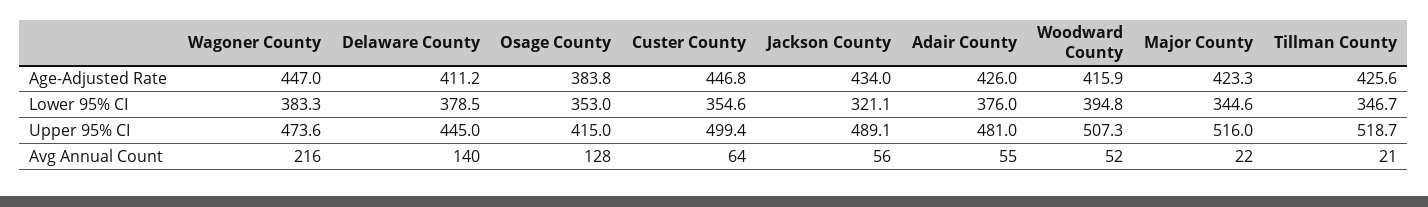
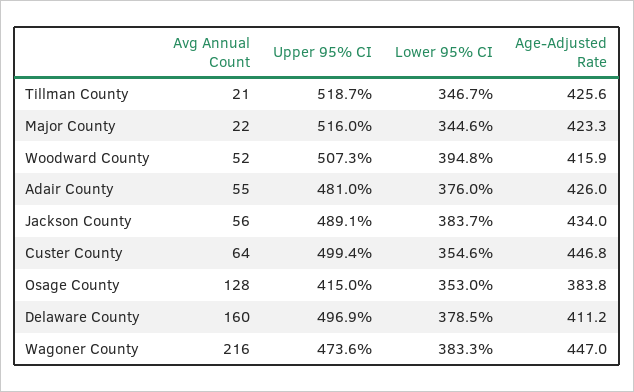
Jackson County, Lower 95% CI: 321.1 -> 383.7
Delaware County, Upper 95% CI: 445 -> 496.9
Delaware County, Avg Annual Count: 140 -> 160

